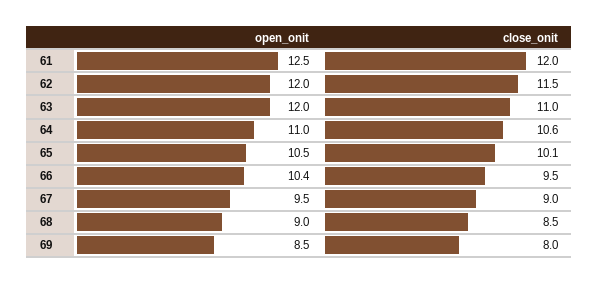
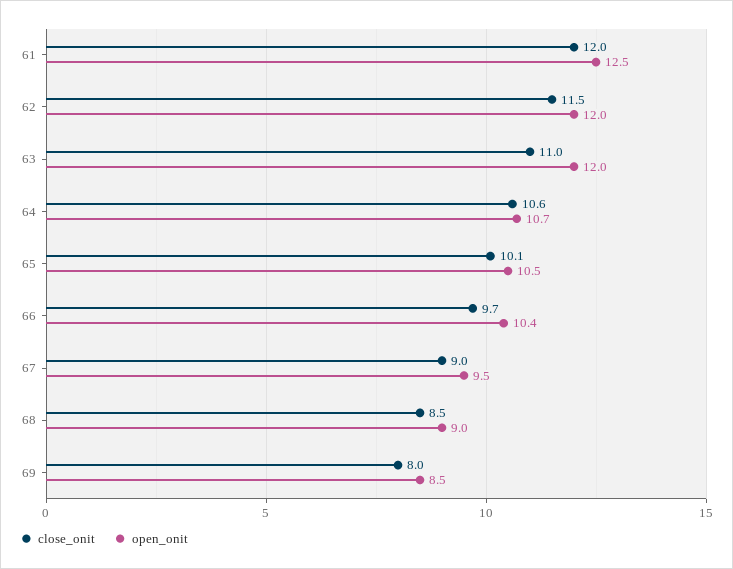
open_onit, 64: 11 -> 10.7
close_onit, 66: 9.5 -> 9.7

